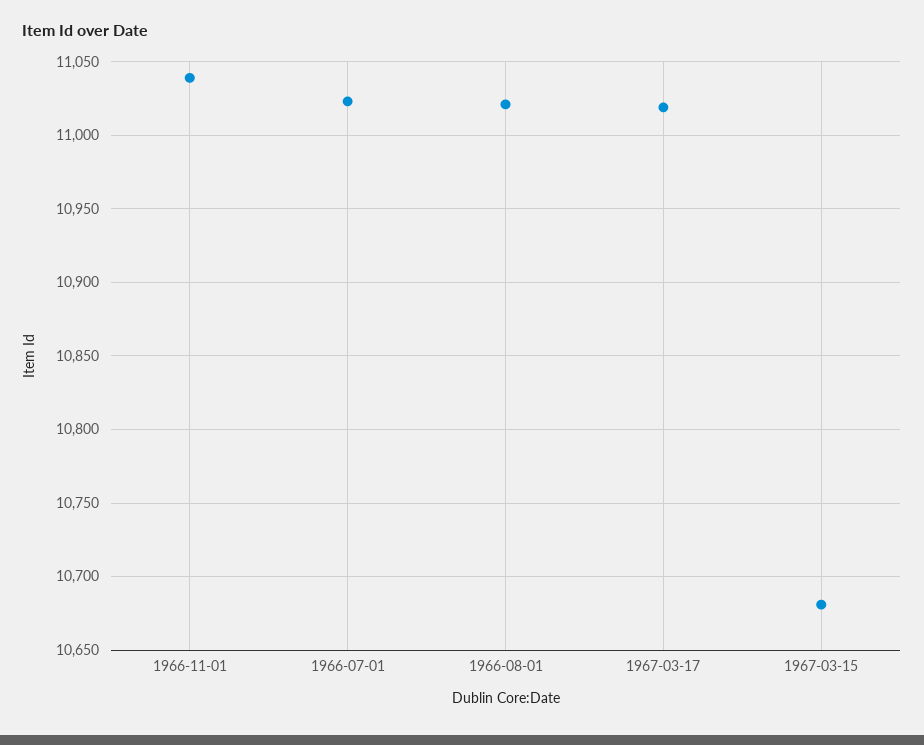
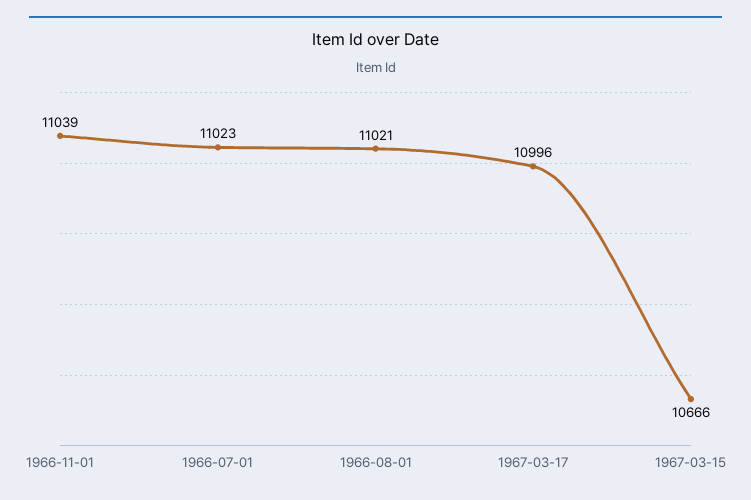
1967-03-17: 11020 -> 10996
1967-03-15: 10680 -> 10666

